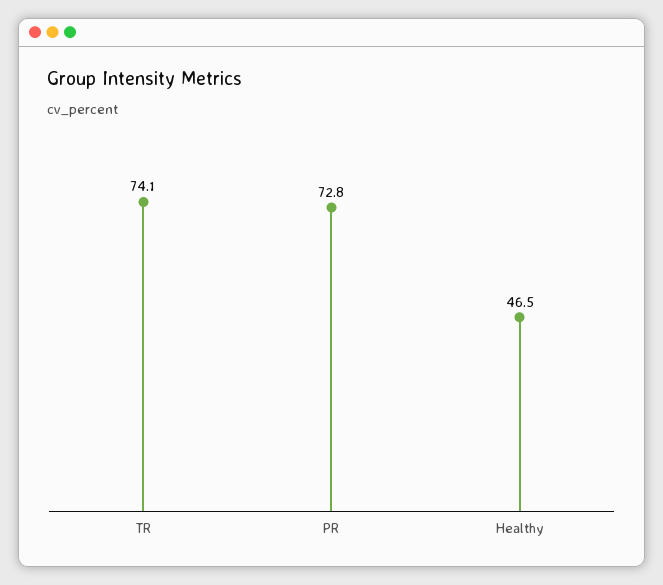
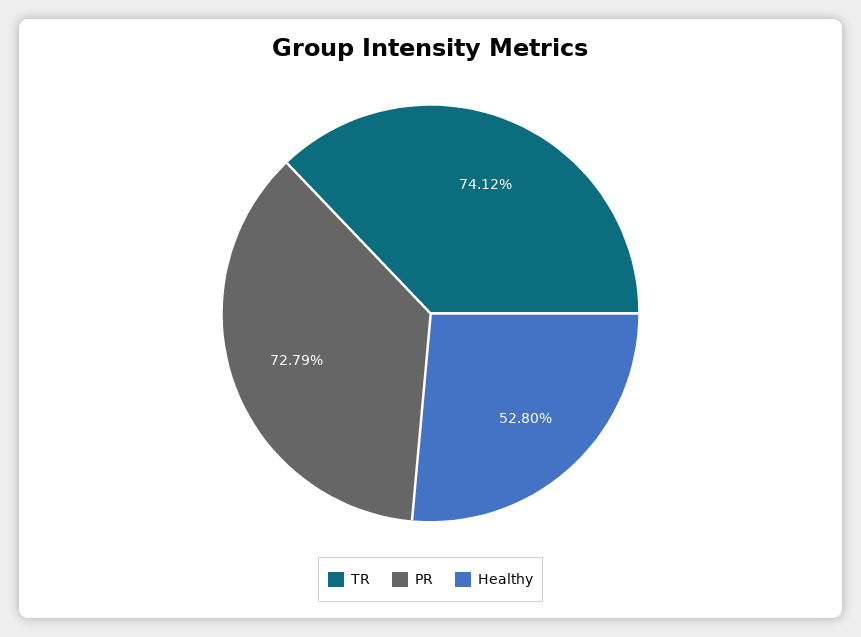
Healthy: 46.5 -> 52.8

